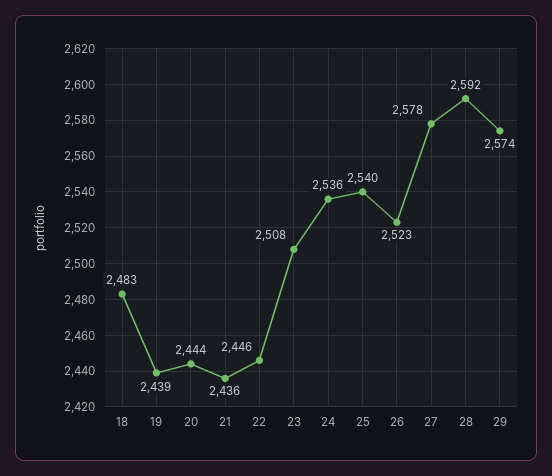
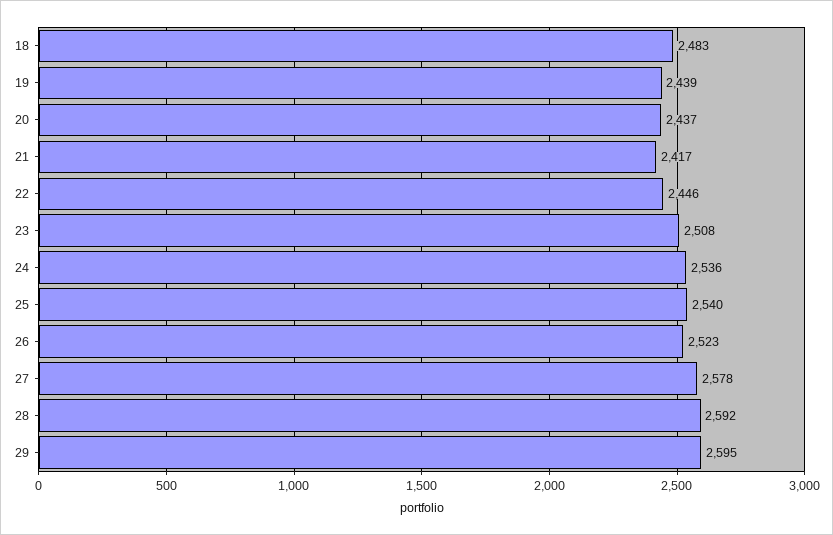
20: 2444 -> 2437
21: 2436 -> 2417
29: 2574 -> 2595

